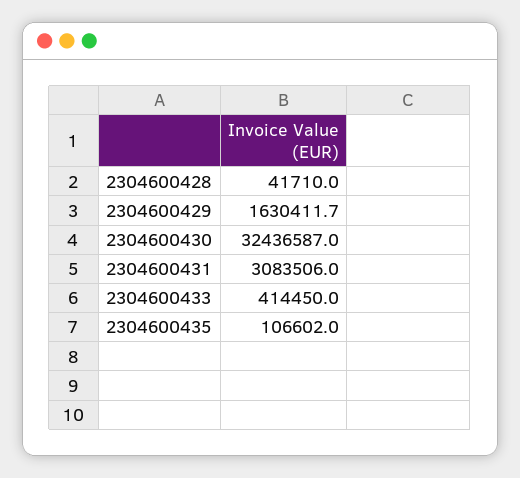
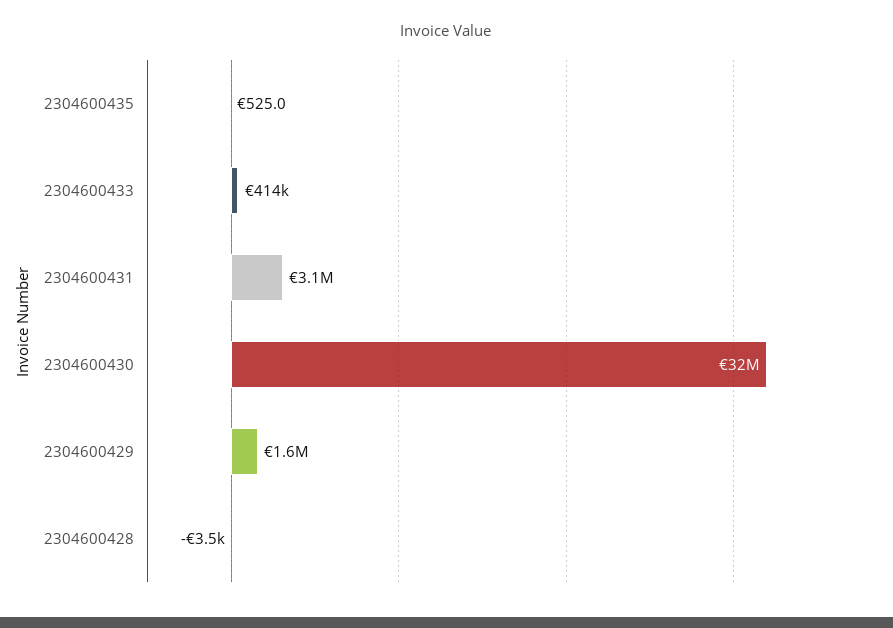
2304600428: 41710 -> -3500
2304600435: 106602 -> 525

